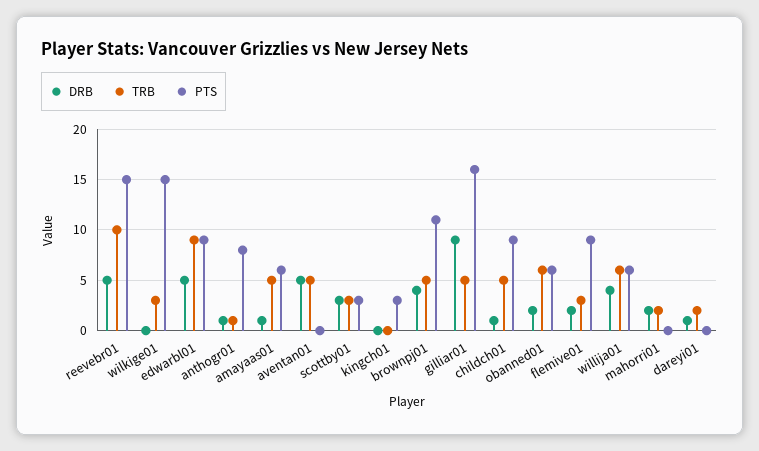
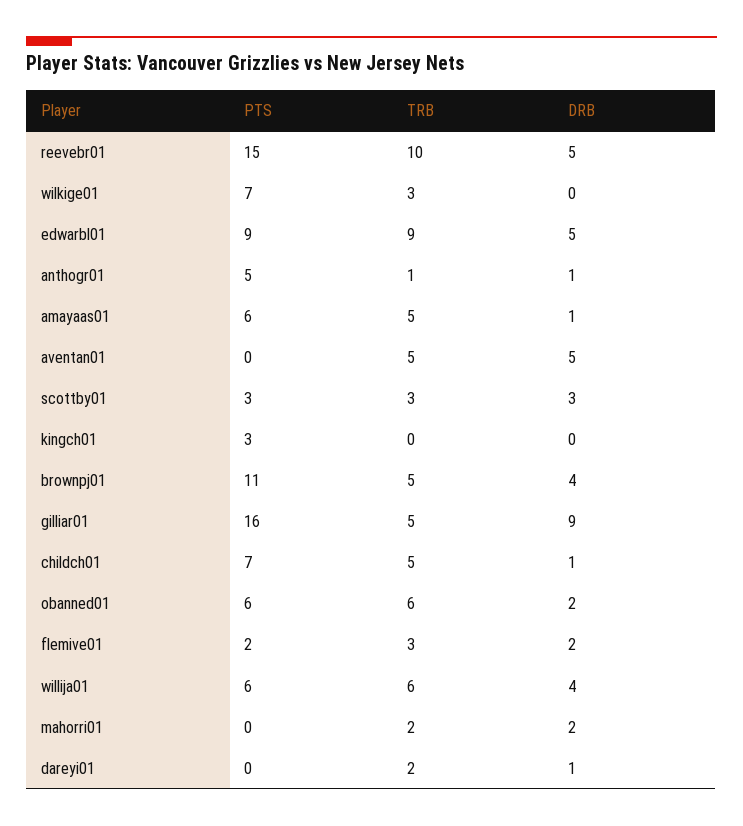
PTS, wilkige01: 15 -> 7
PTS, anthogr01: 8 -> 5
PTS, childch01: 9 -> 7
PTS, flemive01: 9 -> 2

